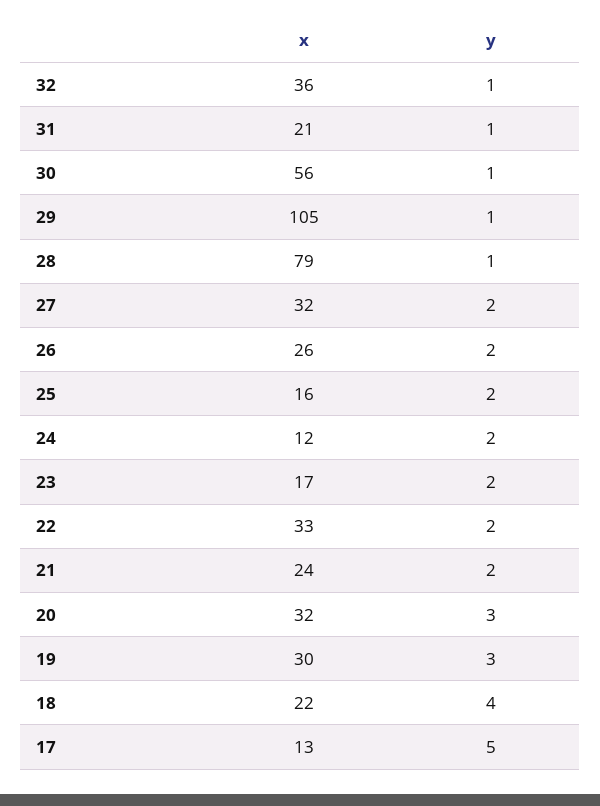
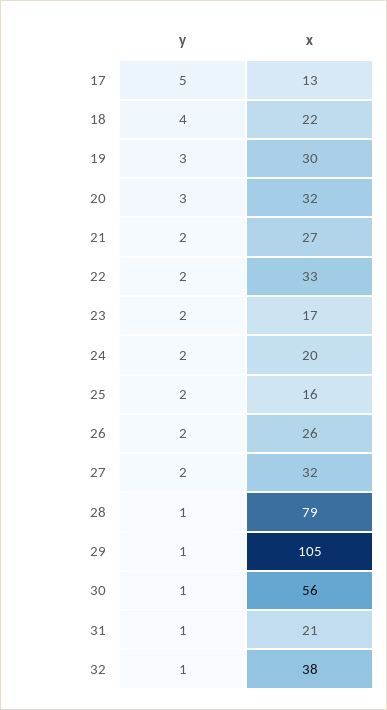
x, 32: 36 -> 38
x, 24: 12 -> 20
x, 21: 24 -> 27

